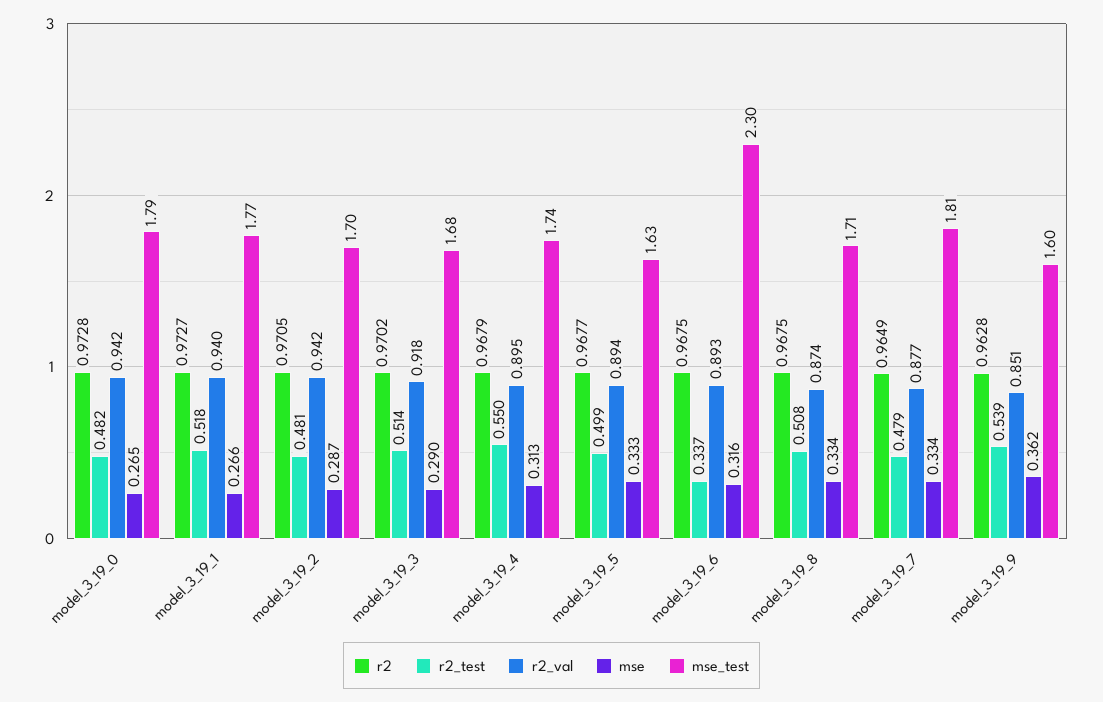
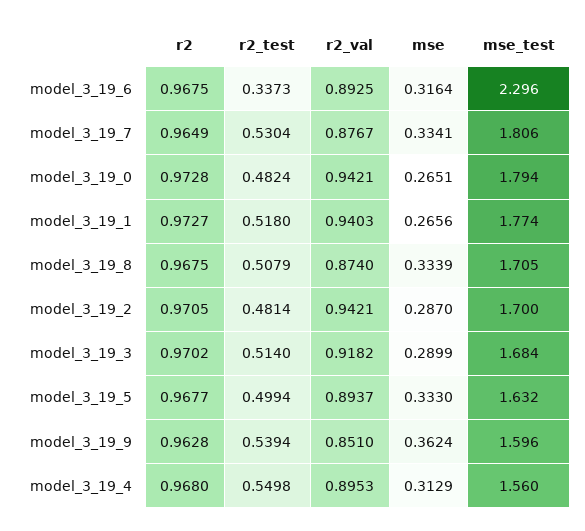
r2, model_3_19_4: 0.9679 -> 0.968
mse_test, model_3_19_4: 1.74 -> 1.56
r2_test, model_3_19_7: 0.479 -> 0.5304

